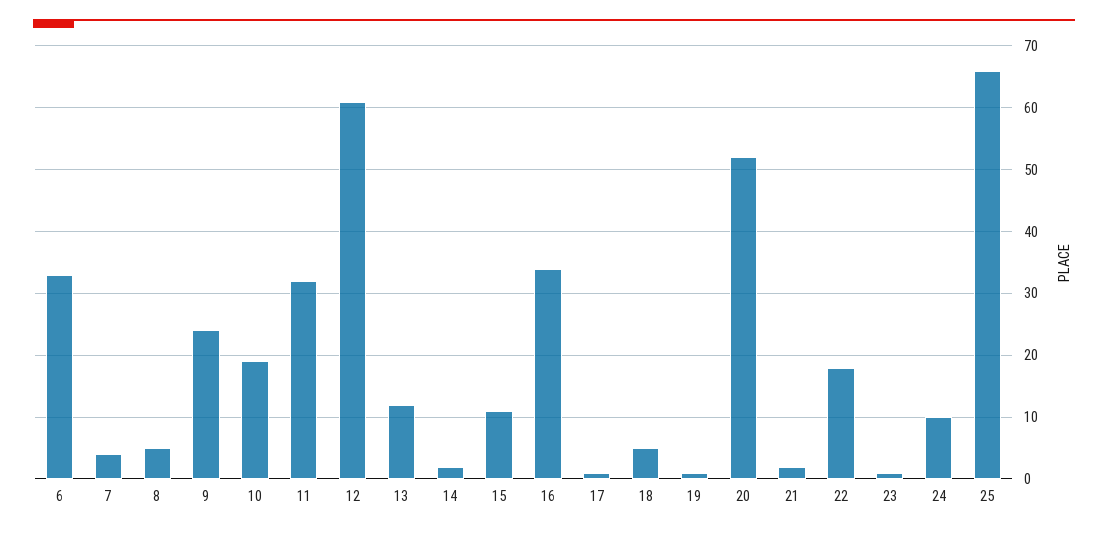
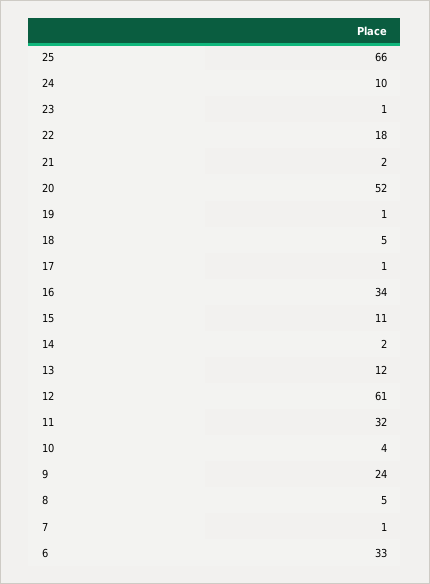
7: 4 -> 1
10: 19 -> 4

